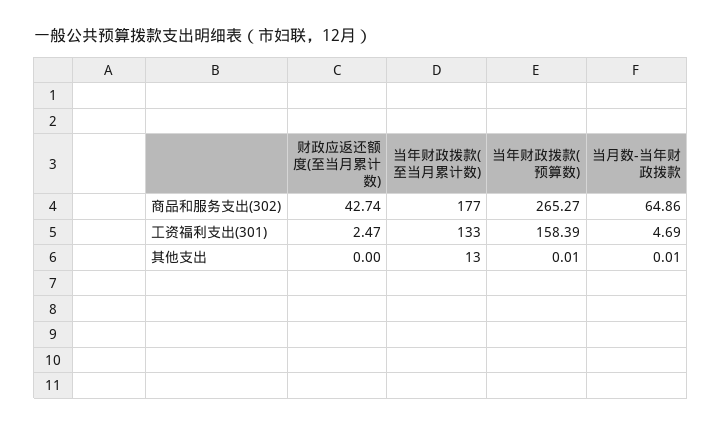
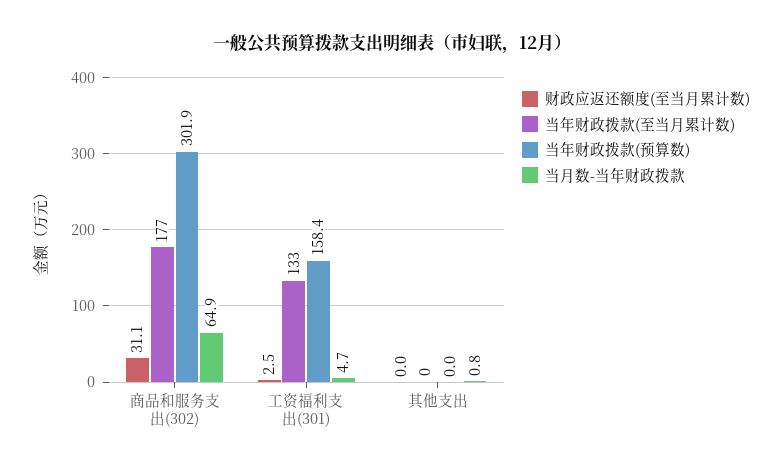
财政应返还额度(至当月累计数), 商品和服务支出(302): 42.74 -> 31.1
当年财政拨款(预算数), 商品和服务支出(302): 265.27 -> 301.9
当年财政拨款(至当月累计数), 其他支出: 13 -> 0
当月数-当年财政拨款, 其他支出: 0.01 -> 0.8

